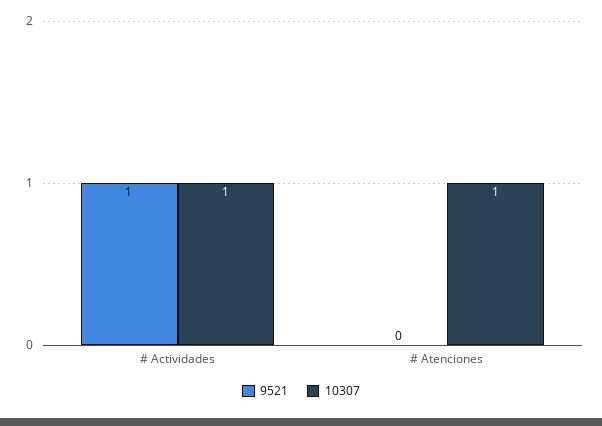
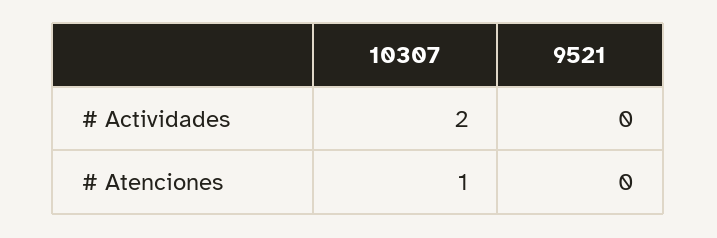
9521, # Actividades: 1 -> 0
10307, # Actividades: 1 -> 2

